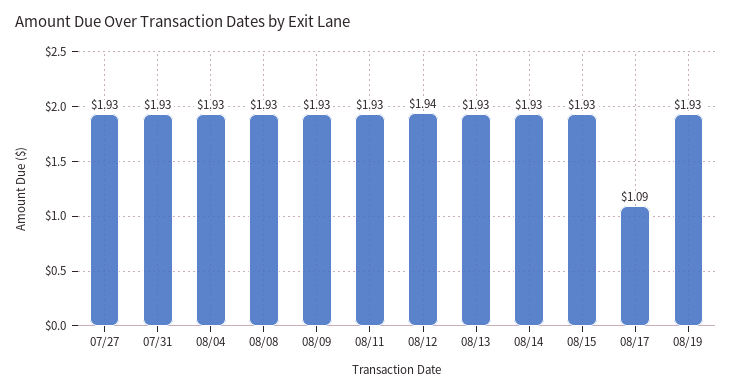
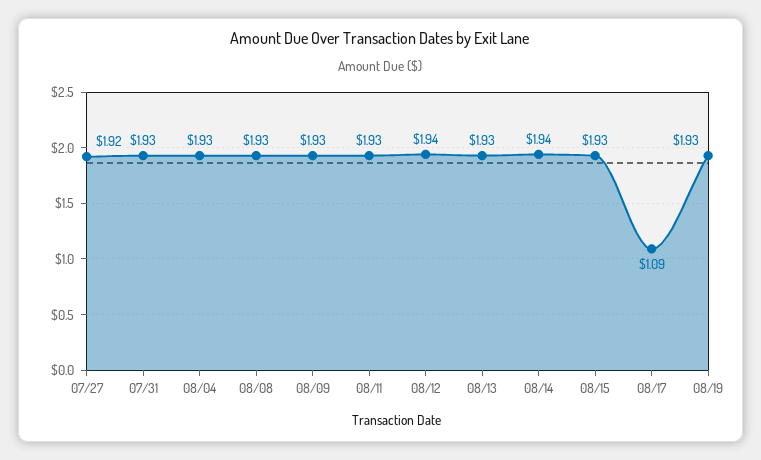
07/27: 1.93 -> 1.92
08/14: 1.93 -> 1.94

